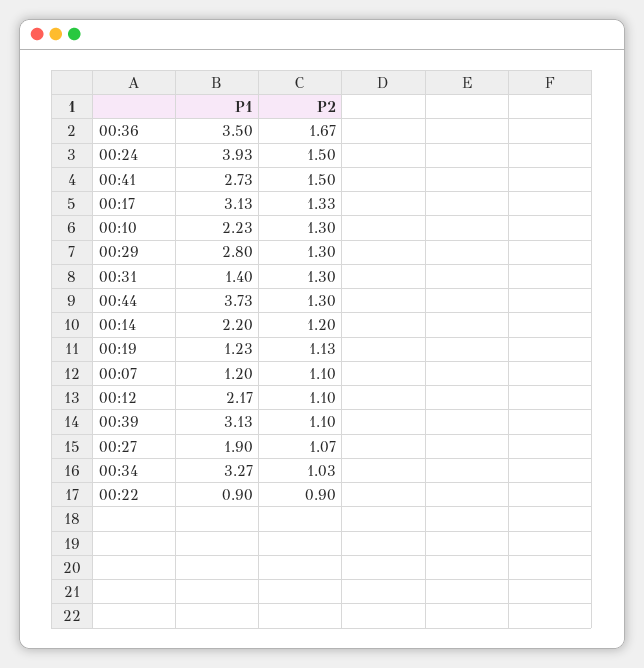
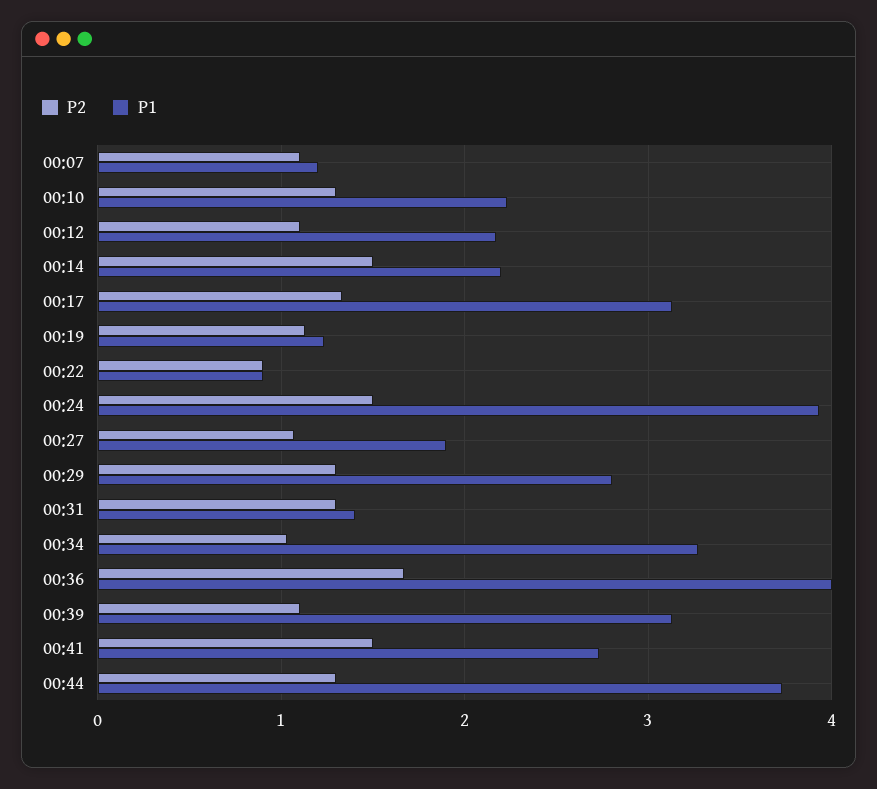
P1, 00:36: 3.5 -> 4
P2, 00:14: 1.2 -> 1.5

